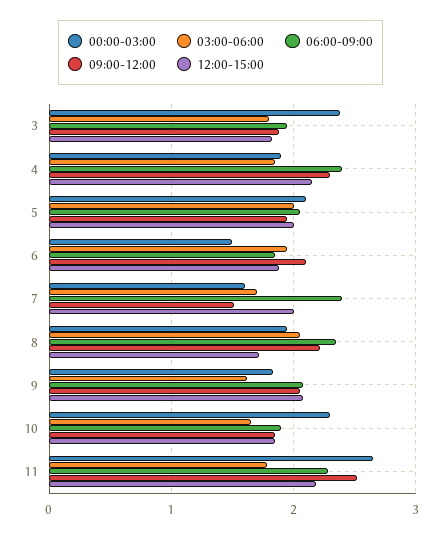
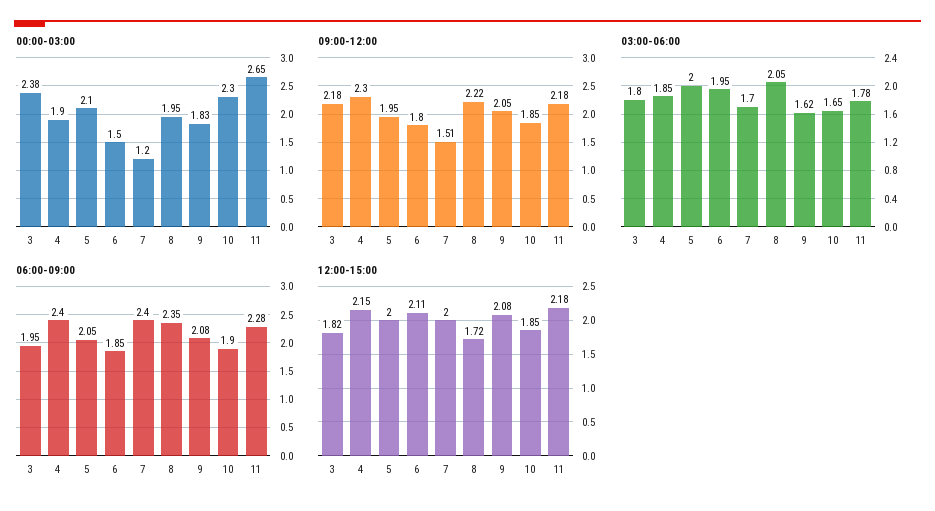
09:00-12:00, 3: 1.9 -> 2.18
09:00-12:00, 6: 2.1 -> 1.8
12:00-15:00, 6: 1.9 -> 2.11
00:00-03:00, 7: 1.6 -> 1.2
09:00-12:00, 11: 2.5 -> 2.18

